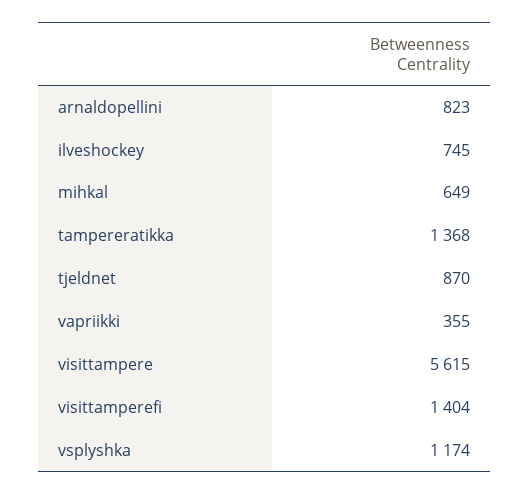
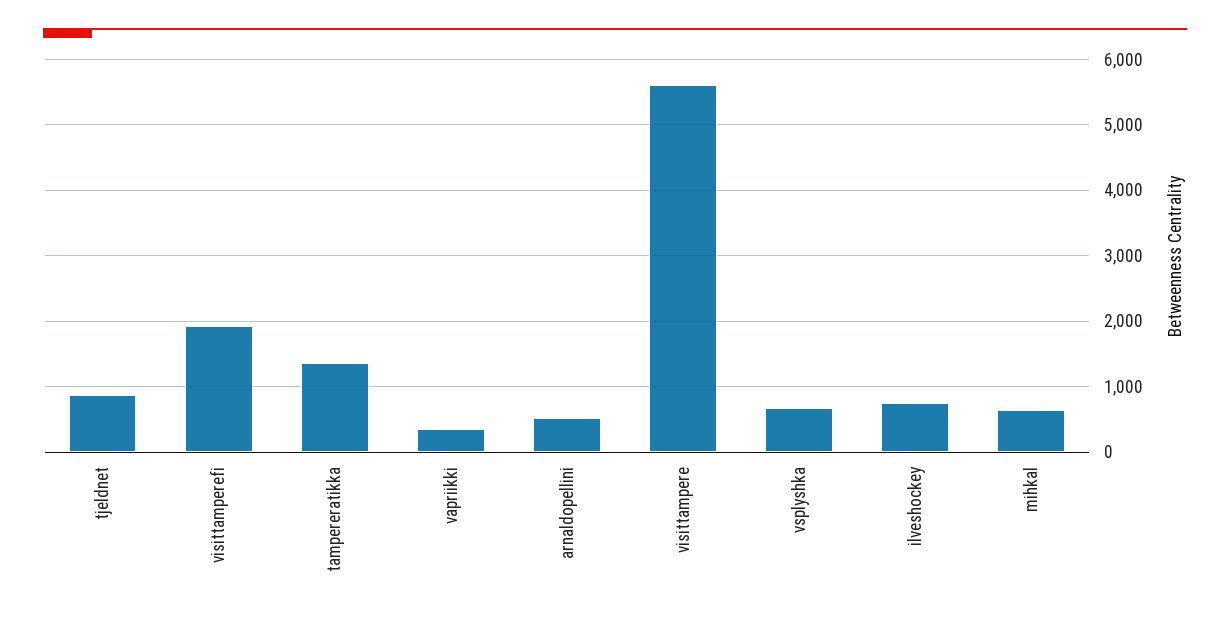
arnaldopellini: 823 -> 500
visittamperefi: 1404 -> 1900
vsplyshka: 1174 -> 700

